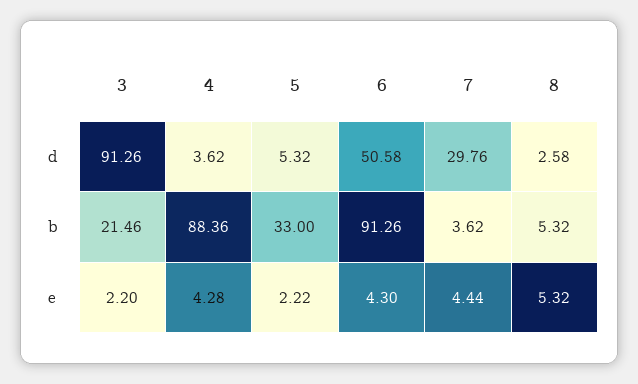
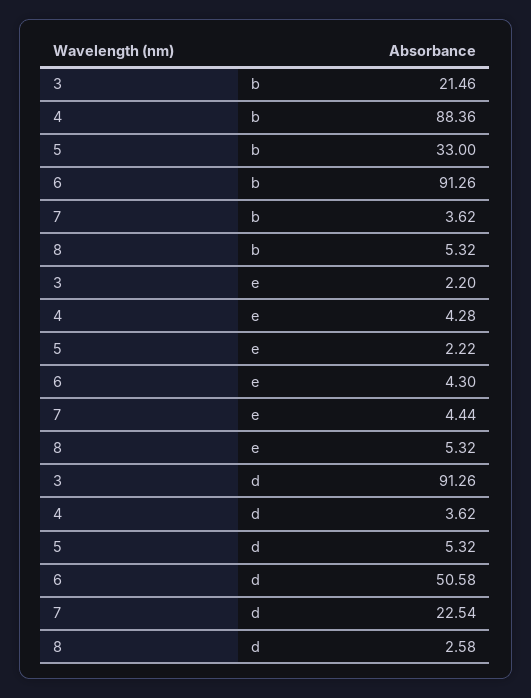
7, d: 29.76 -> 22.54

